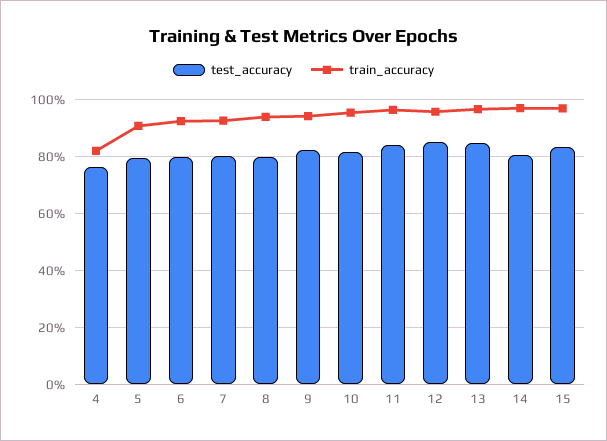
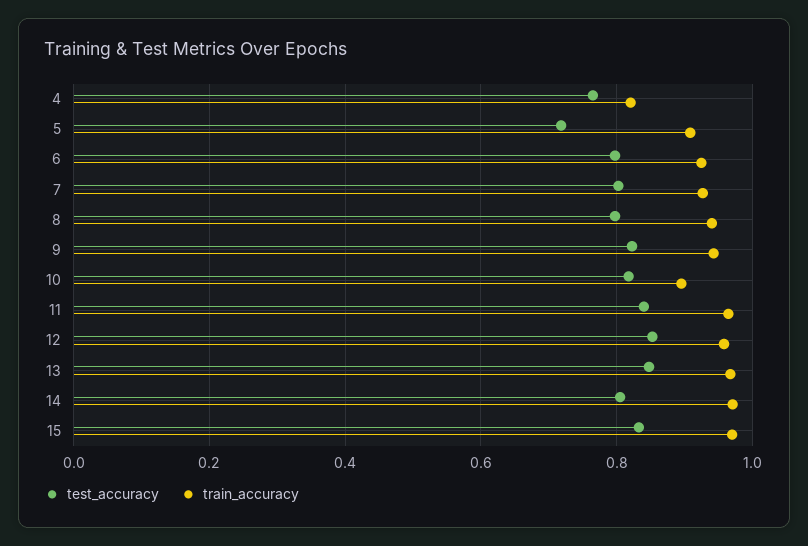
test_accuracy, 5: 0.8 -> 0.72
train_accuracy, 10: 0.95 -> 0.9

